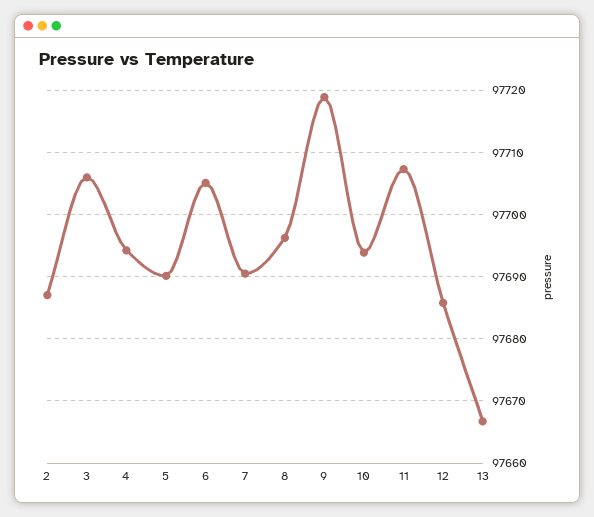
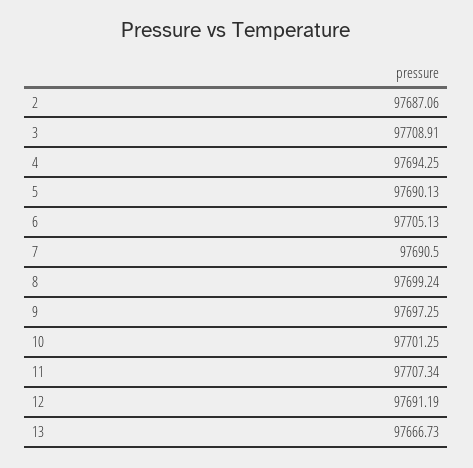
3: 97706 -> 97708.91
8: 97696 -> 97699.24
9: 97719 -> 97697.25
10: 97694 -> 97701.25
12: 97686 -> 97691.19

